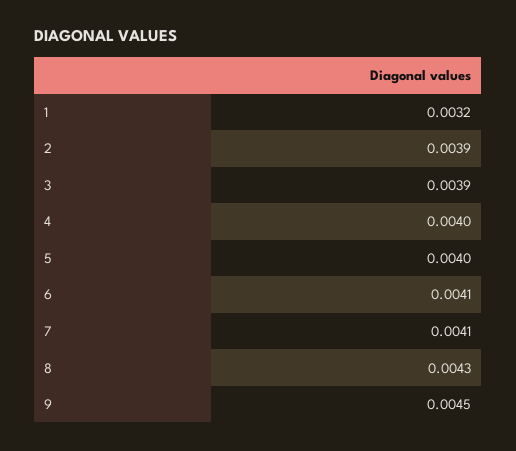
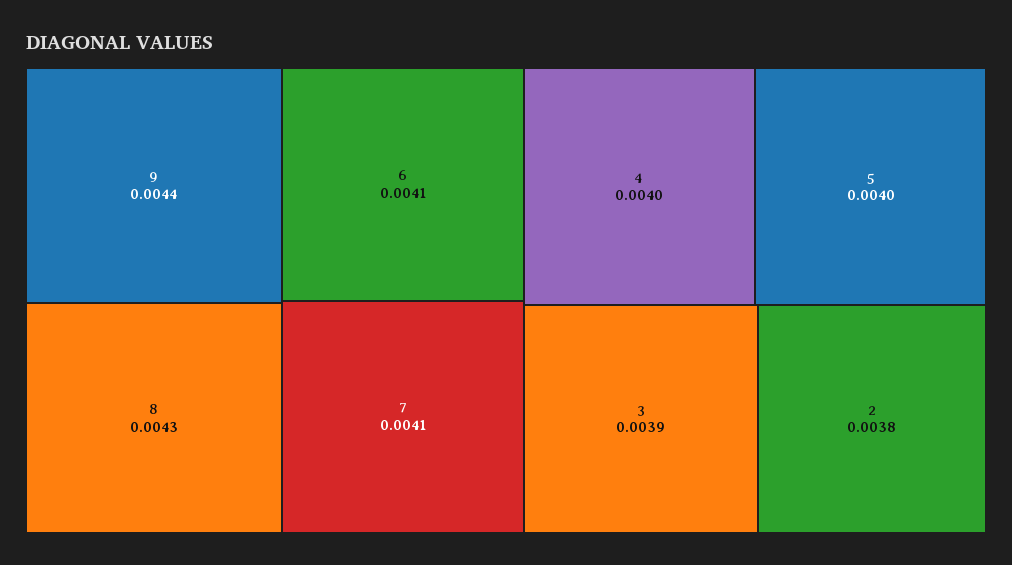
1: 0.0032 -> none
2: 0.0039 -> 0.0038
9: 0.0045 -> 0.0044

